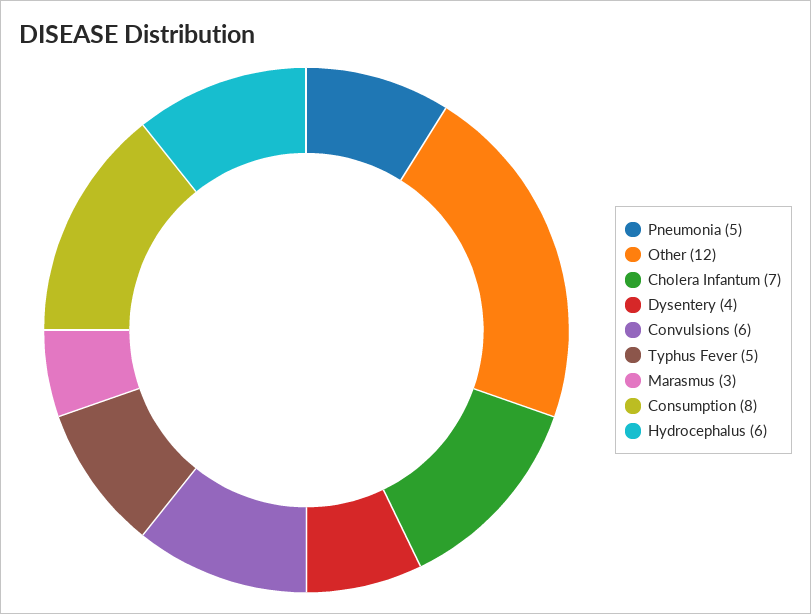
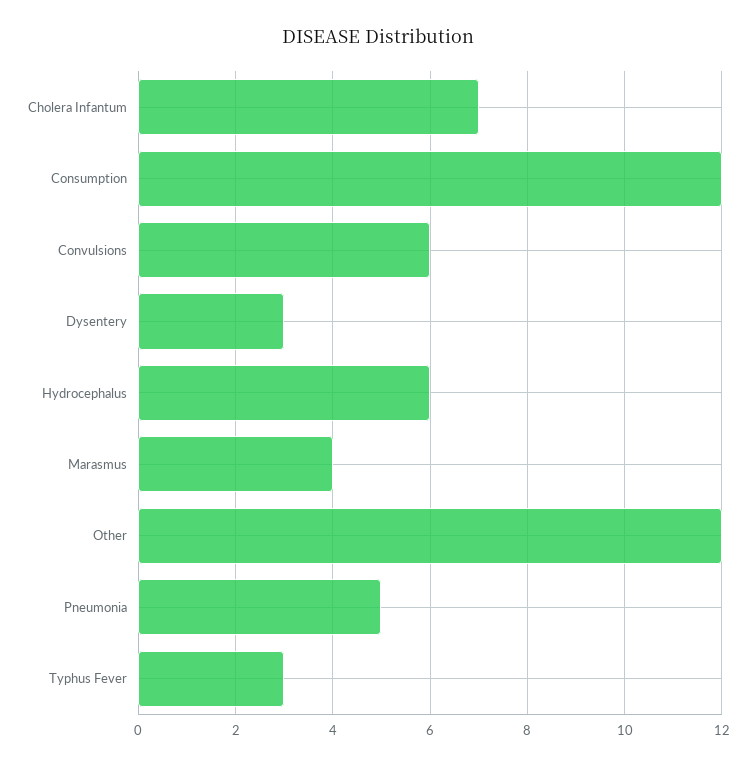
Dysentery: 4 -> 3
Typhus Fever: 5 -> 3
Marasmus: 3 -> 4
Consumption: 8 -> 12

